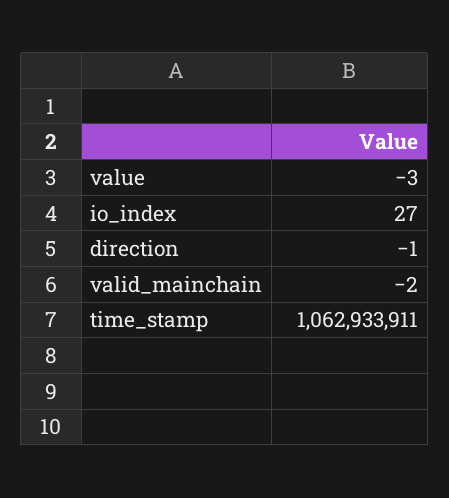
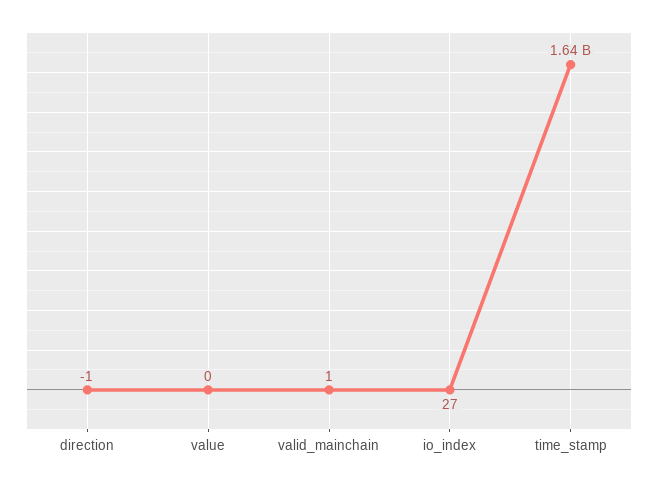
value: -3 -> 0
valid_mainchain: -2 -> 1
time_stamp: 1062933911 -> 1640000000

